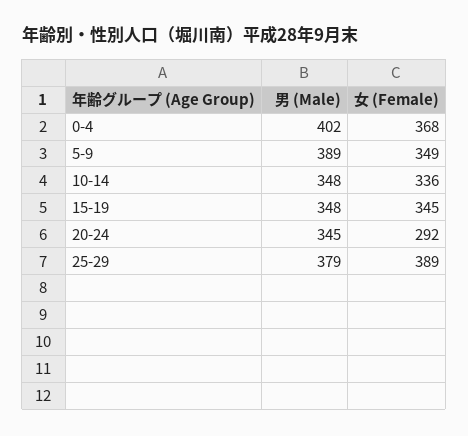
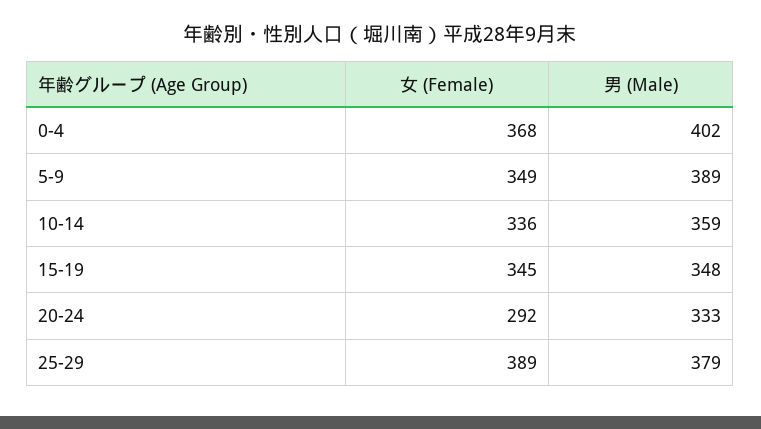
男 (Male), 10-14: 348 -> 359
男 (Male), 20-24: 345 -> 333

